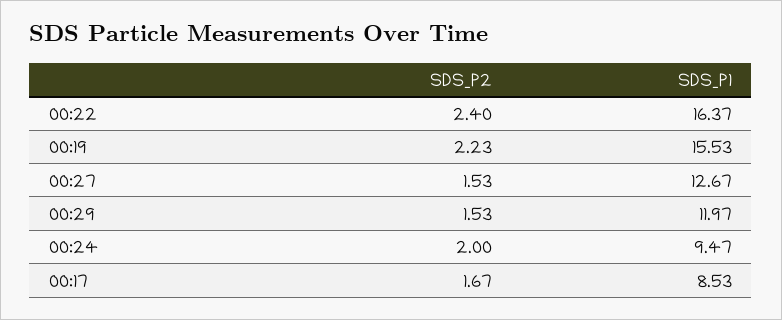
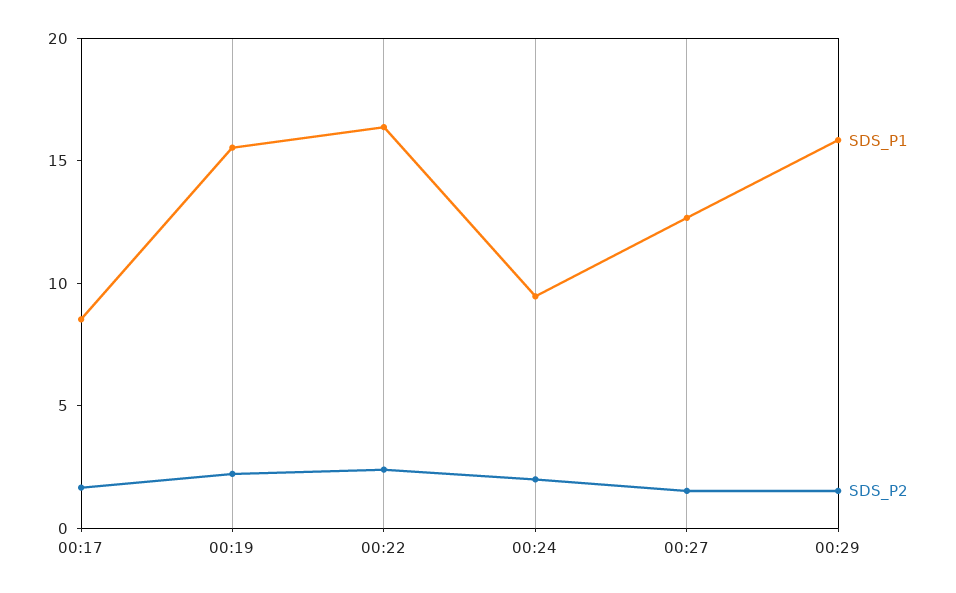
SDS_P1, 00:29: 11.97 -> 16

